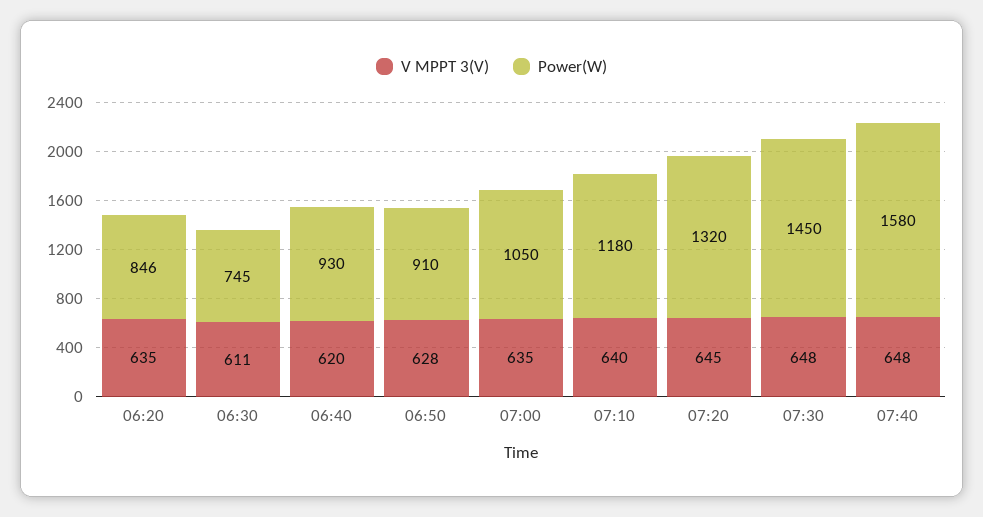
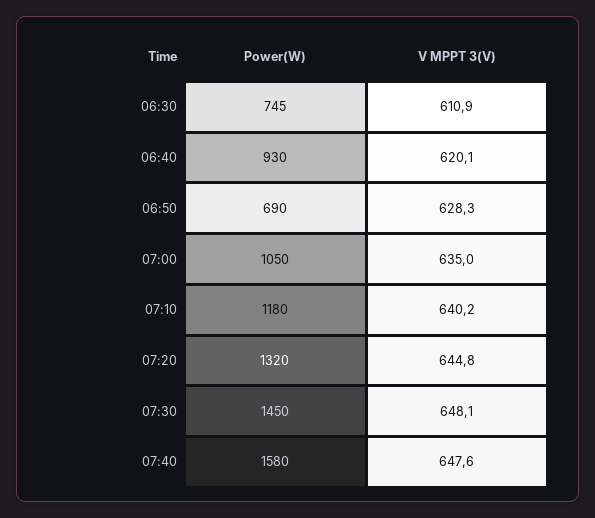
V MPPT 3(V), 06:20: 635 -> none
Power(W), 06:20: 846 -> none
Power(W), 06:50: 910 -> 690

